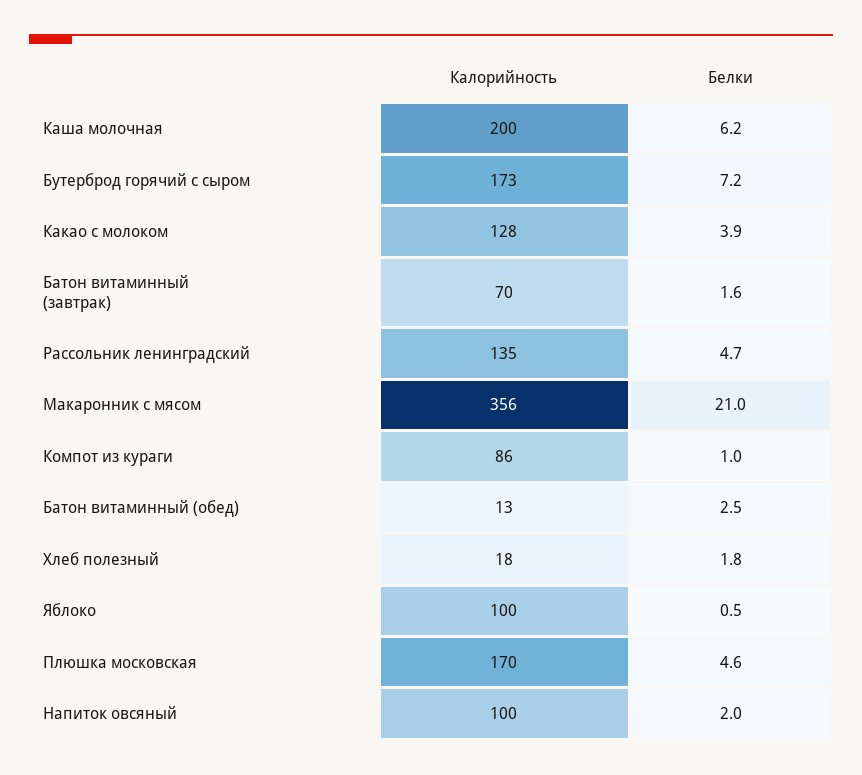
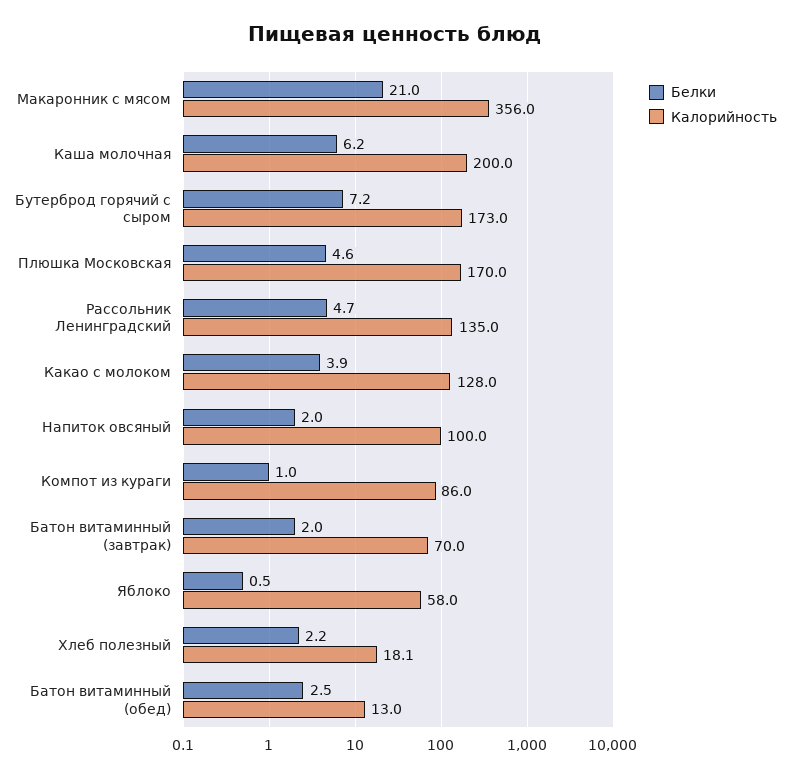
Белки, Батон витаминный (завтрак): 1.6 -> 2
Белки, Хлеб полезный: 1.8 -> 2.2
Калорийность, Яблоко: 100 -> 58

